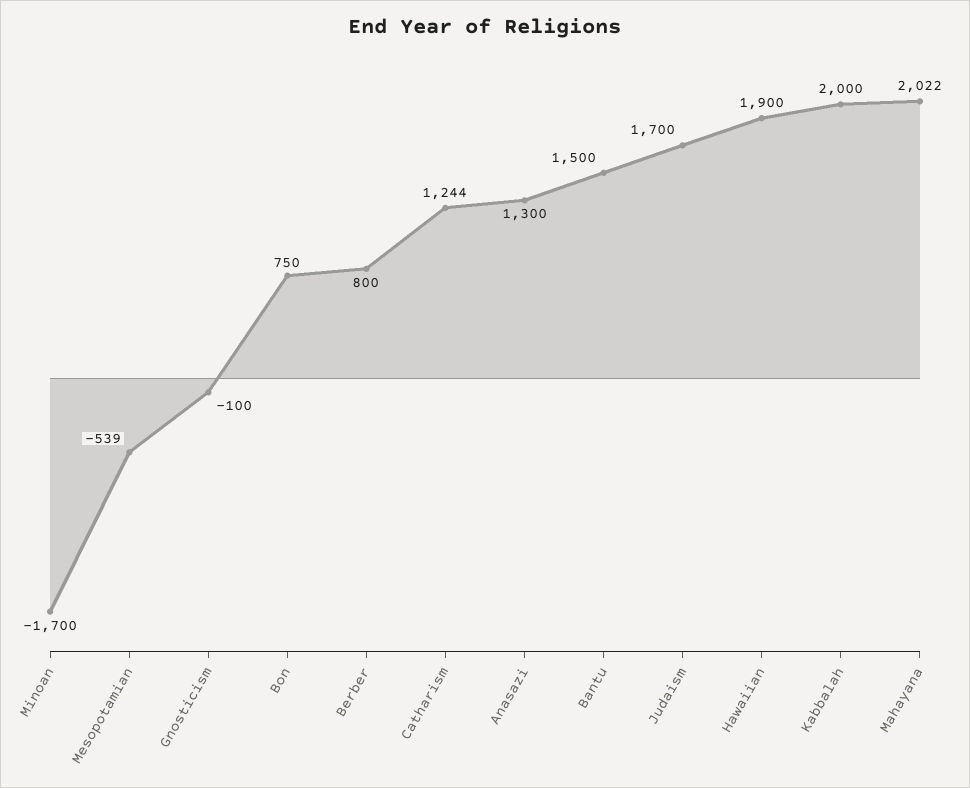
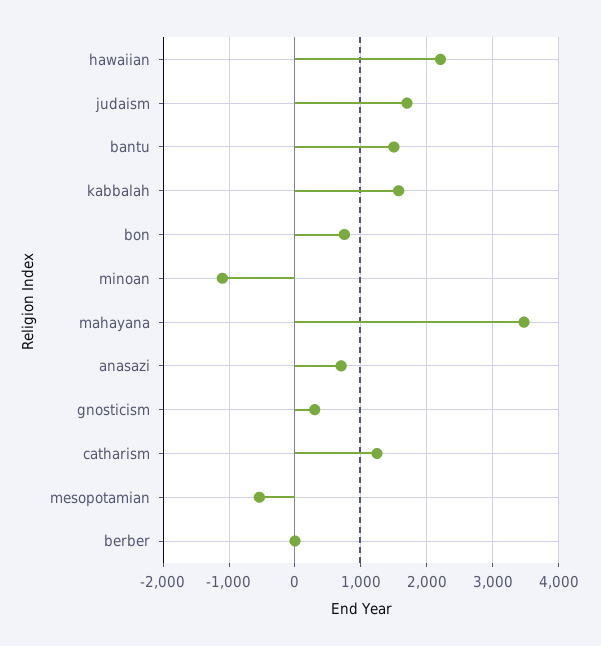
Minoan: -1700 -> -1100
Gnosticism: -100 -> 300
Berber: 800 -> 0
Anasazi: 1300 -> 700
Hawaiian: 1900 -> 2200
Kabbalah: 2000 -> 1600
Mahayana: 2022 -> 3500

